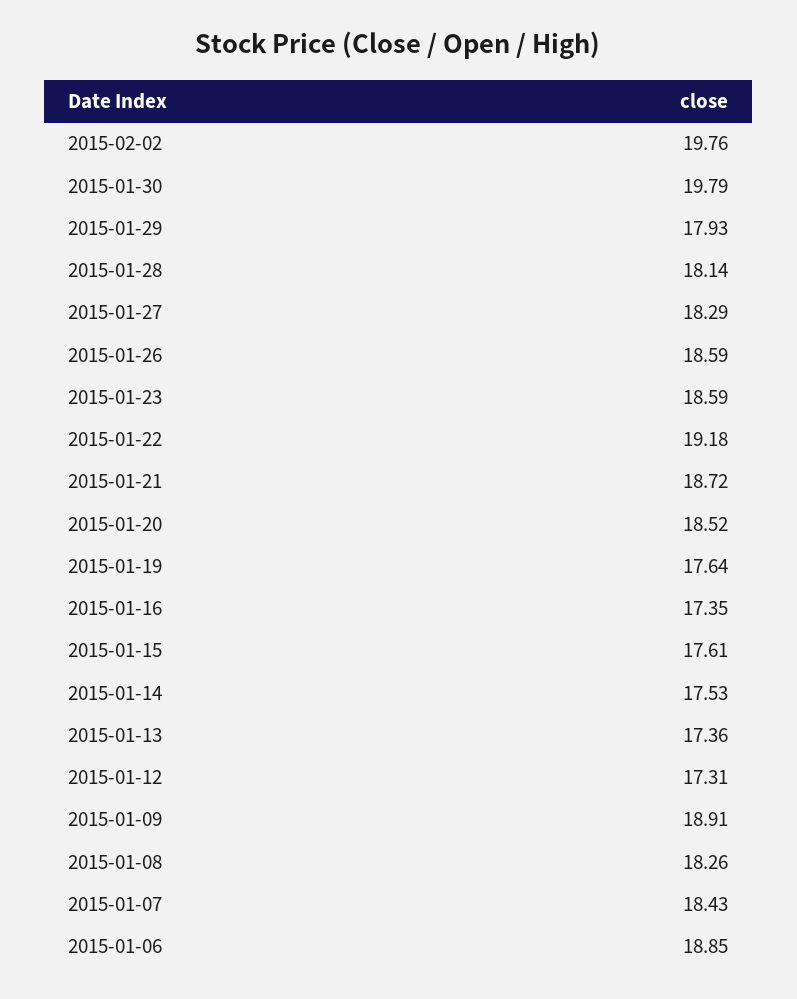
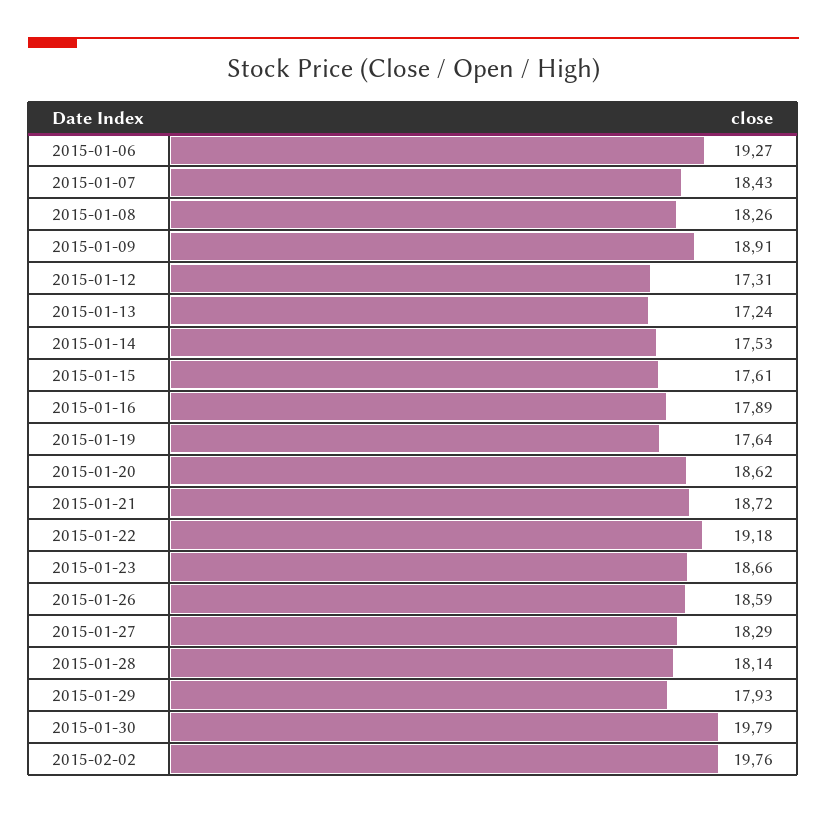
2015-01-23: 18.59 -> 18.66
2015-01-20: 18.52 -> 18.62
2015-01-16: 17.35 -> 17.89
2015-01-13: 17.36 -> 17.24
2015-01-06: 18.85 -> 19.27

